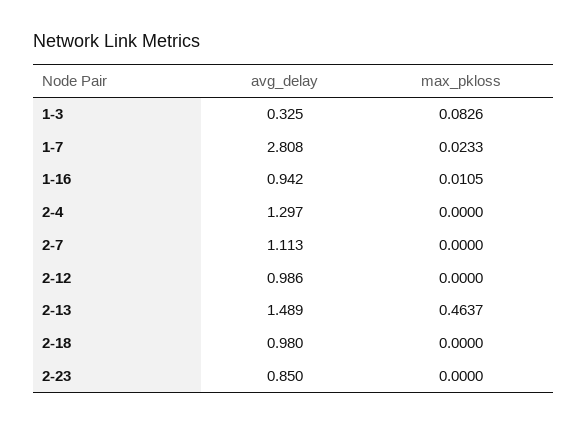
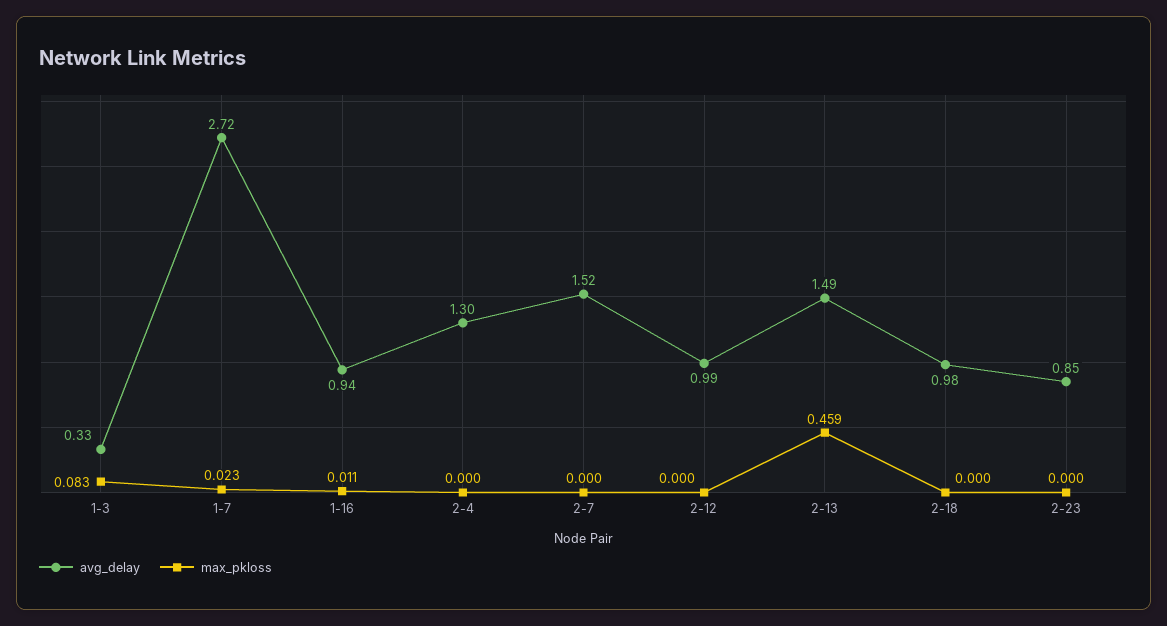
avg_delay, 1-7: 2.808 -> 2.72
avg_delay, 2-7: 1.113 -> 1.52
max_pkloss, 2-13: 0.4637 -> 0.459

